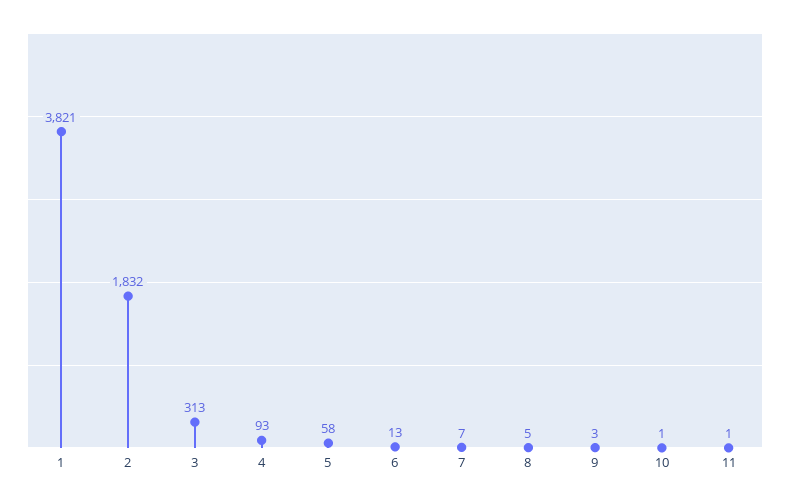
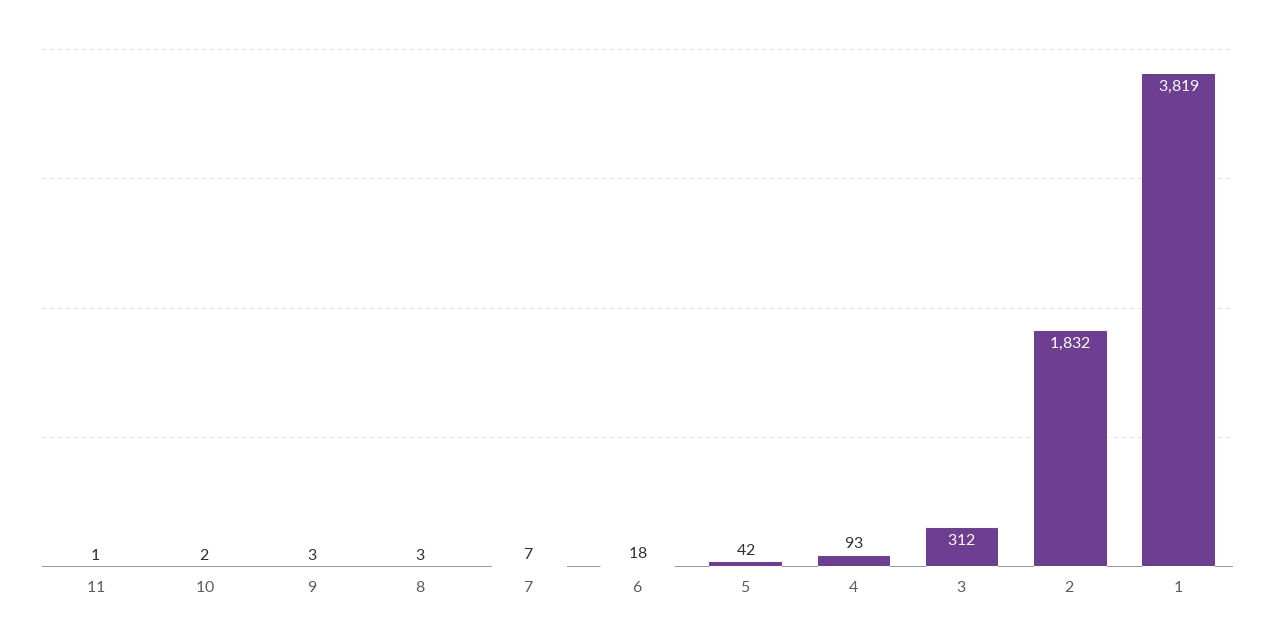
1: 3821 -> 3819
3: 313 -> 312
5: 58 -> 42
6: 13 -> 18
8: 5 -> 3
10: 1 -> 2

